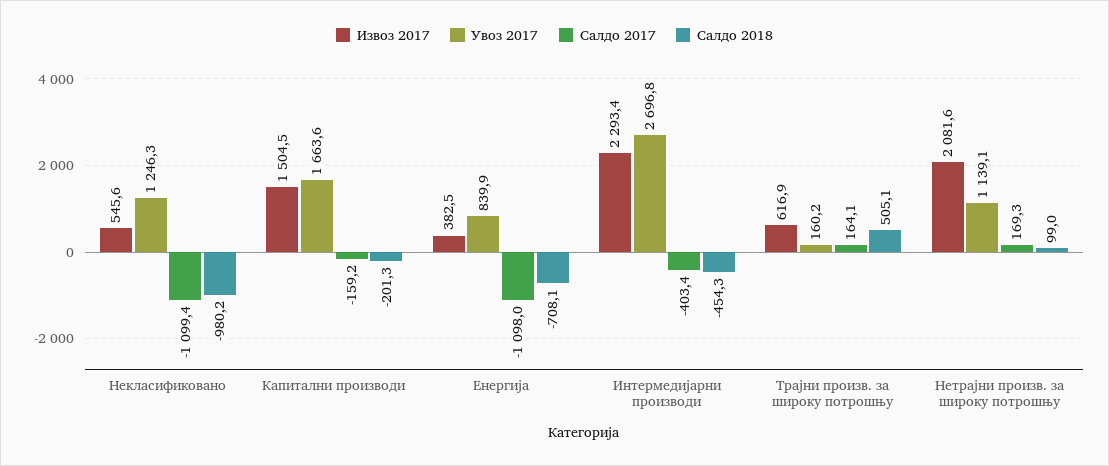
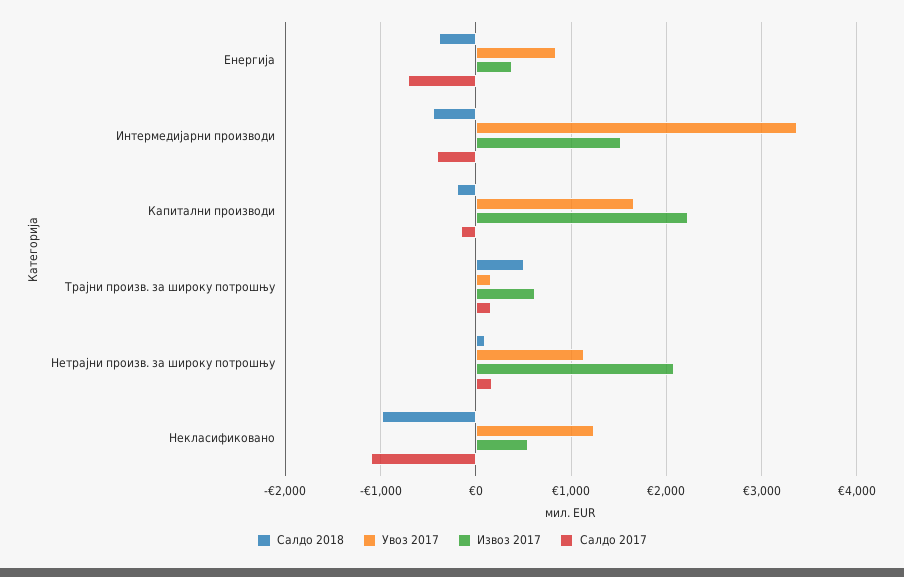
Извоз 2017, Капитални производи: 1504.5 -> 2200
Салдо 2017, Енергија: -1098 -> -700
Салдо 2018, Енергија: -708.1 -> -400
Извоз 2017, Интермедијарни производи: 2293.4 -> 1500
Увоз 2017, Интермедијарни производи: 2696.8 -> 3400

